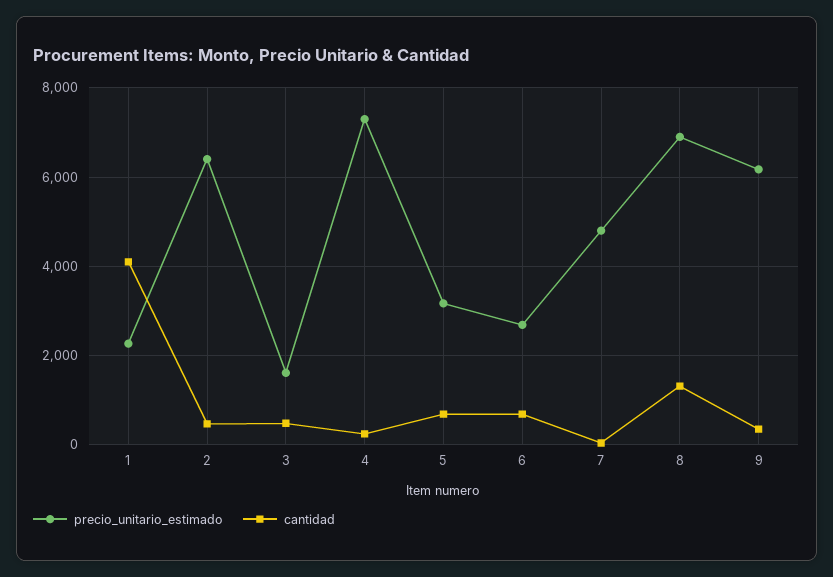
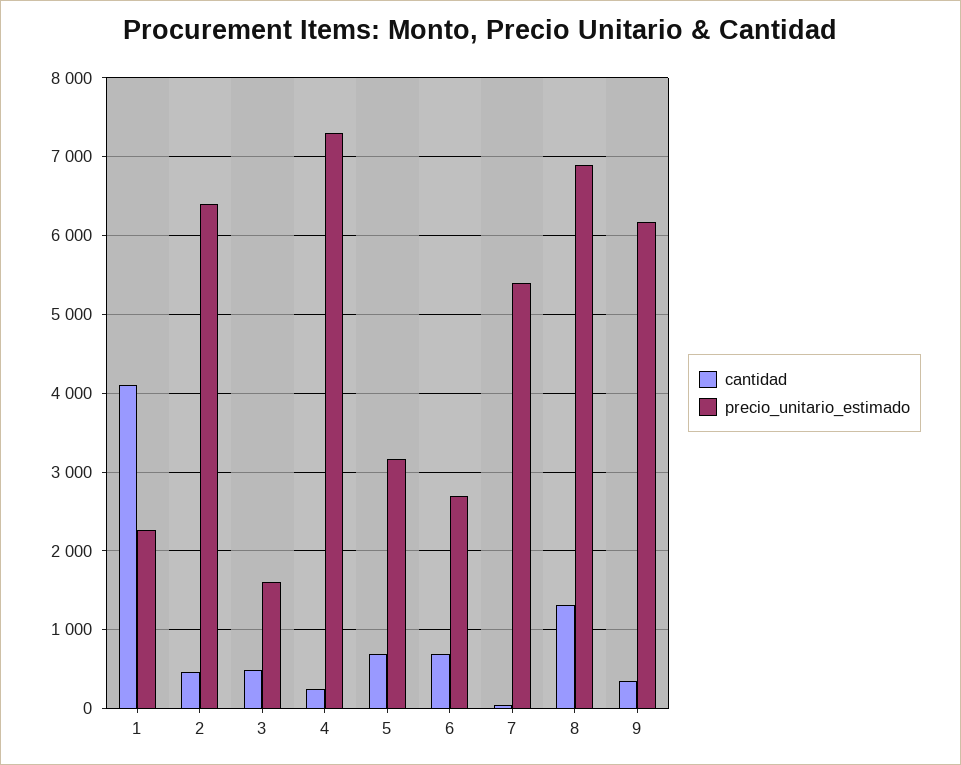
precio_unitario_estimado, 7: 4800 -> 5400

